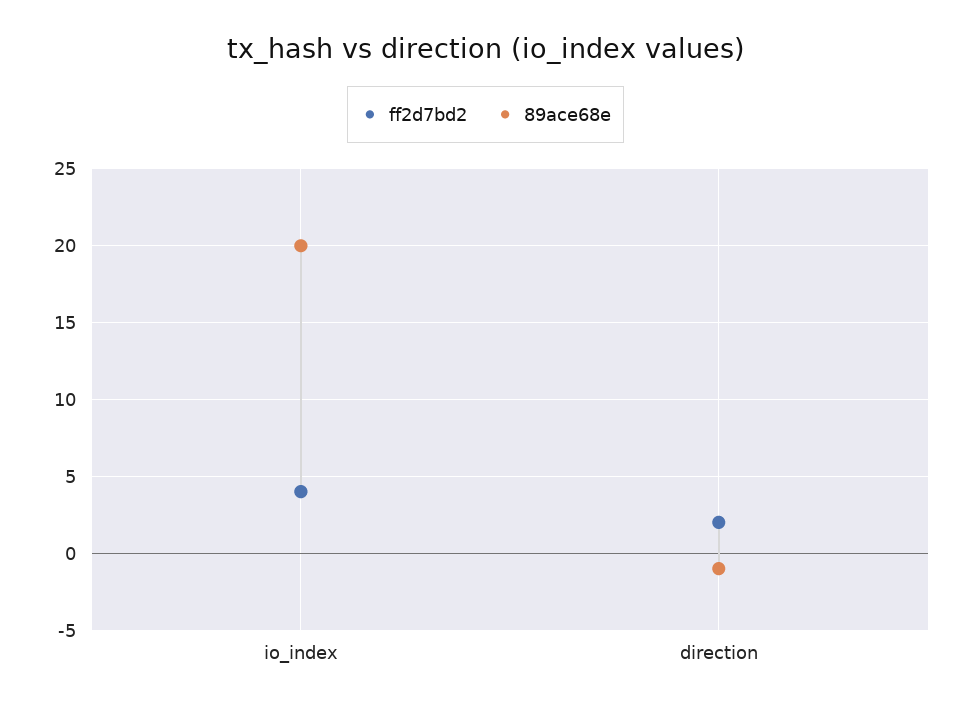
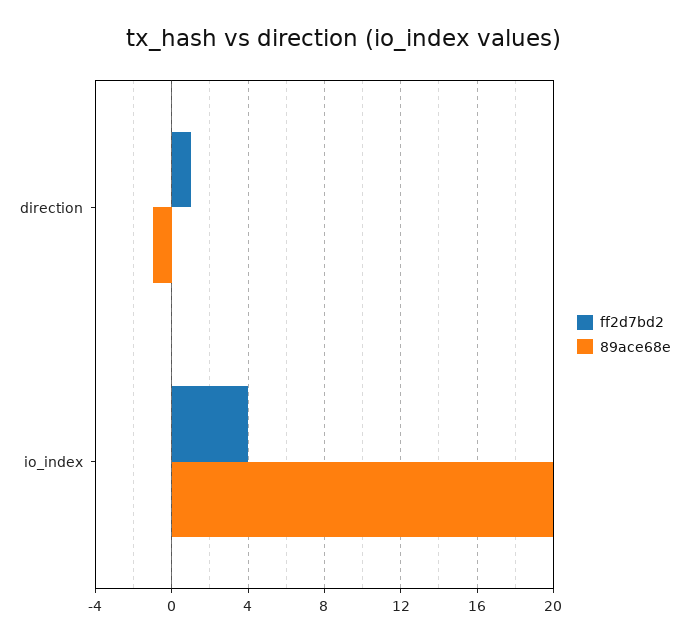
ff2d7bd2, direction: 2 -> 1

